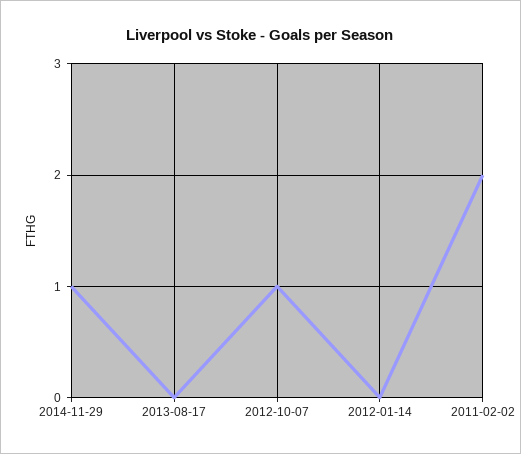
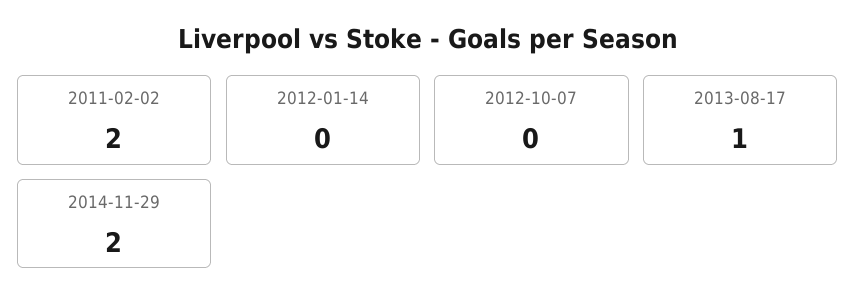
2014-11-29: 1 -> 2
2013-08-17: 0 -> 1
2012-10-07: 1 -> 0

